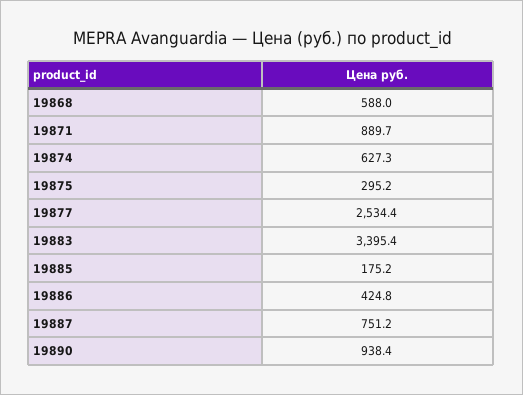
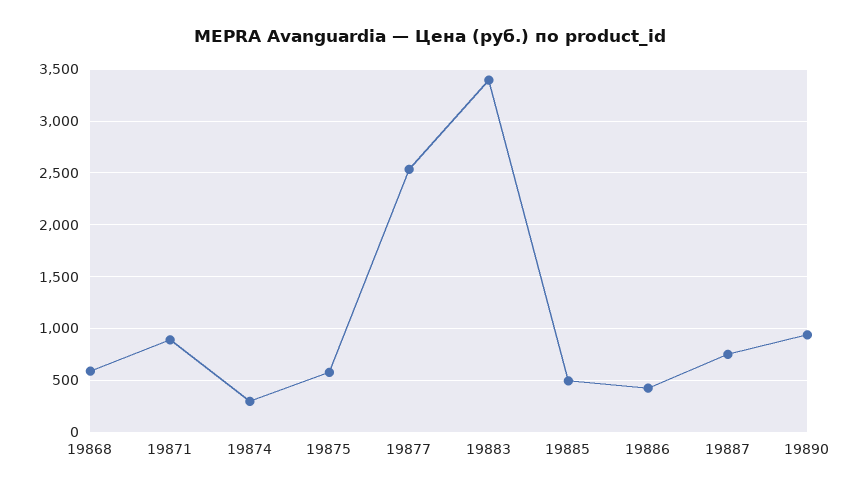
19874: 627.3 -> 300
19875: 295.2 -> 600
19885: 175.2 -> 500

